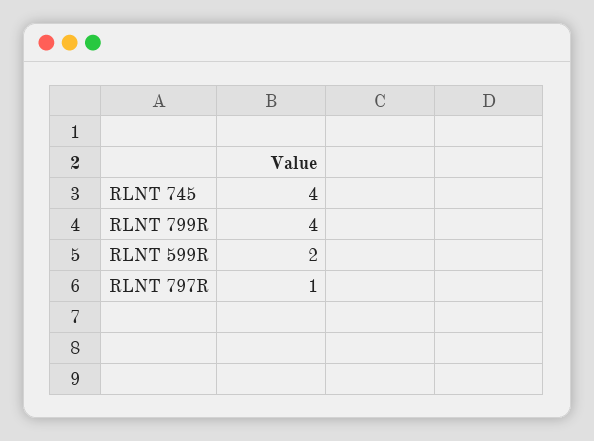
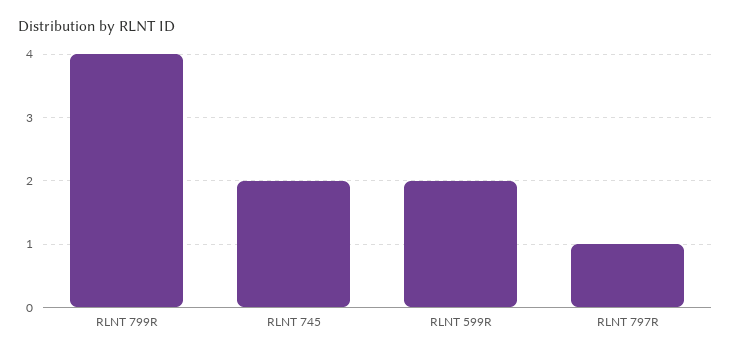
RLNT 745: 4 -> 2

